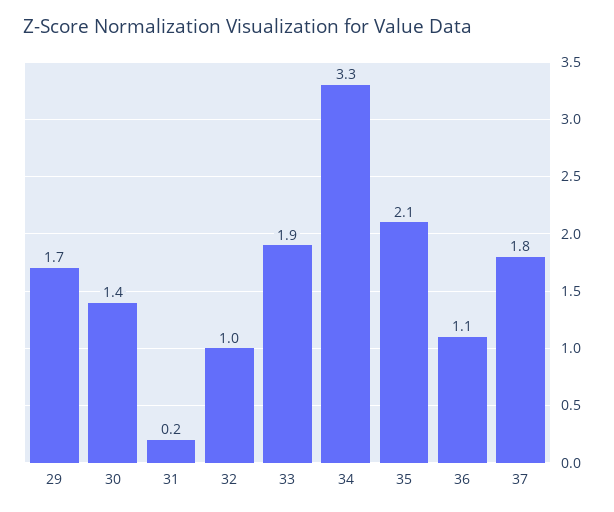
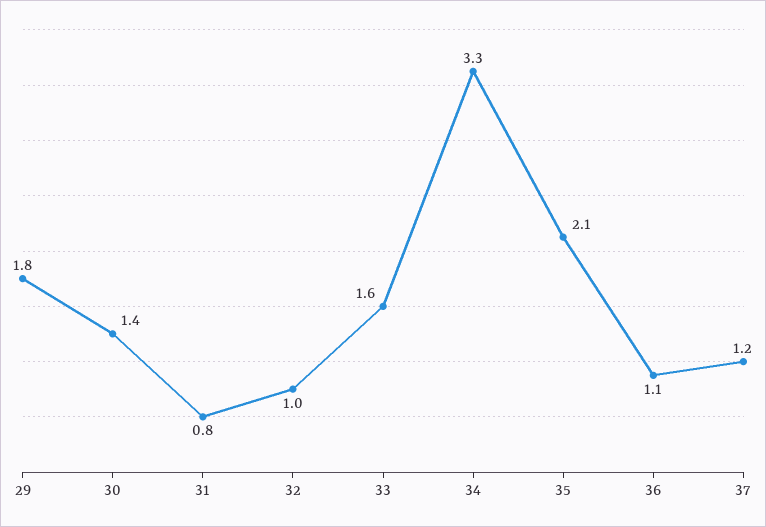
29: 1.7 -> 1.8
31: 0.2 -> 0.8
33: 1.9 -> 1.6
37: 1.8 -> 1.2

